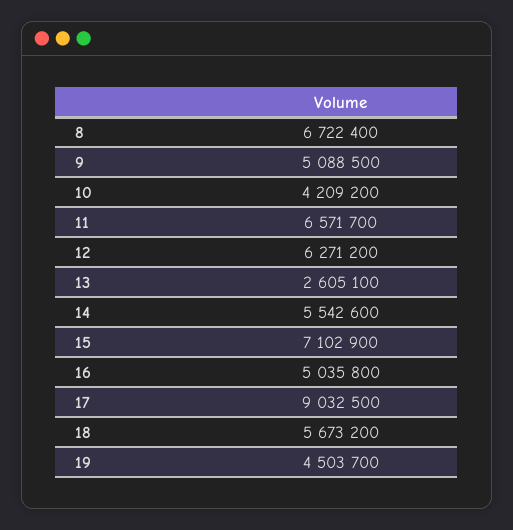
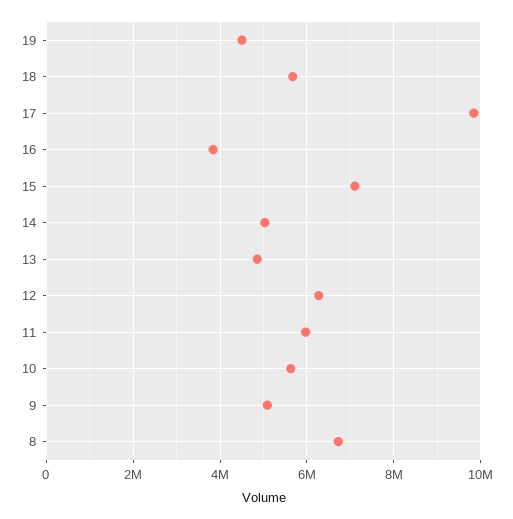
10: 4209200 -> 5600000
11: 6571700 -> 6000000
13: 2605100 -> 4800000
14: 5542600 -> 5000000
16: 5035800 -> 3800000
17: 9032500 -> 9800000

